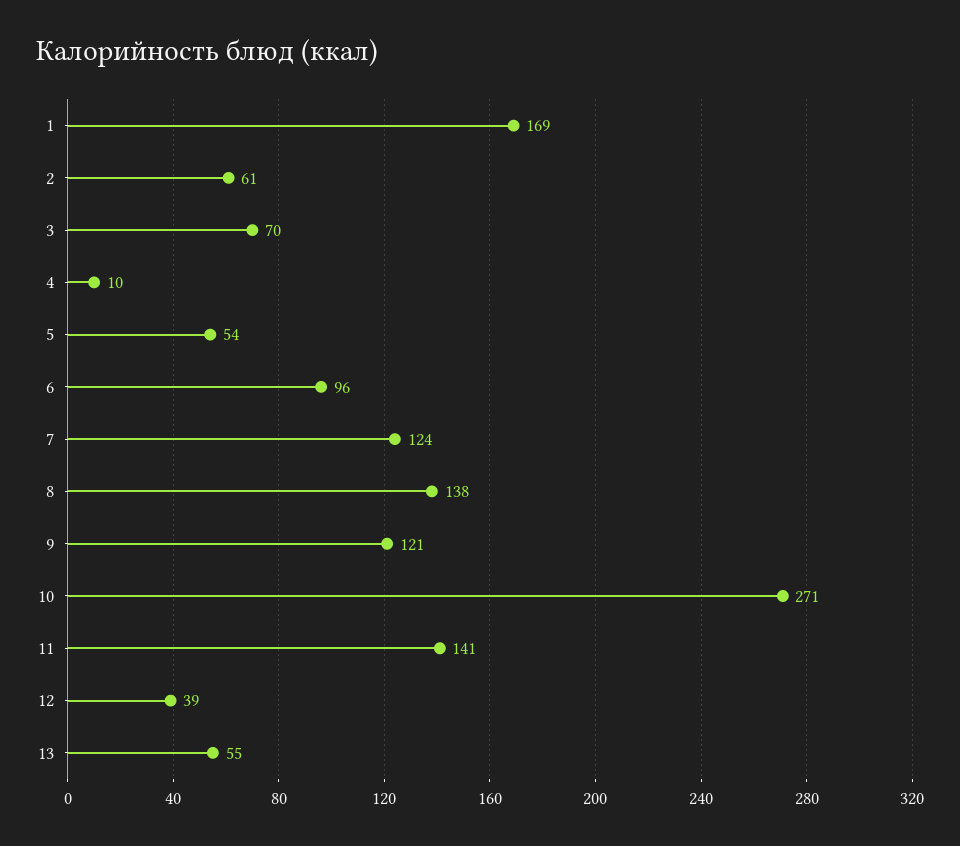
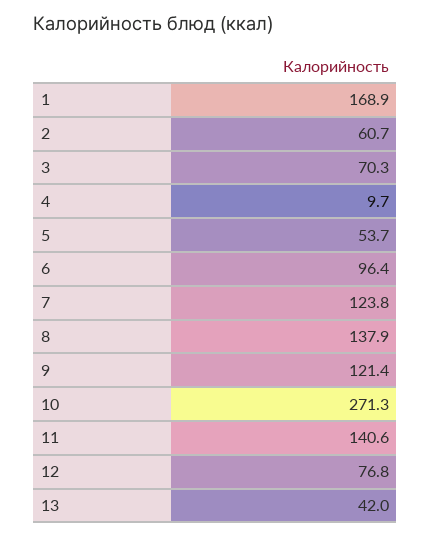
12: 39 -> 76.8
13: 55 -> 42

